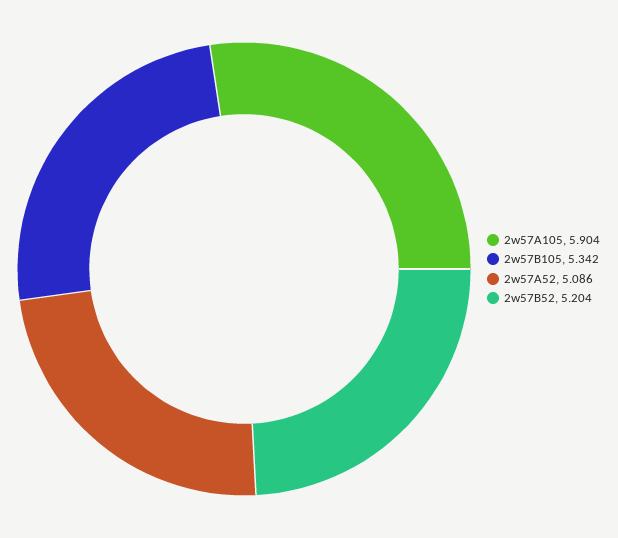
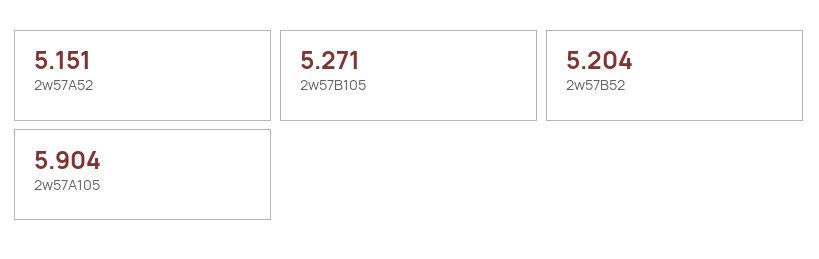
2w57B105: 5.342 -> 5.271
2w57A52: 5.086 -> 5.151

